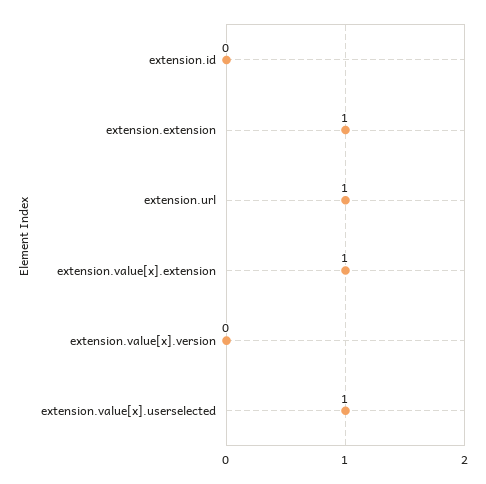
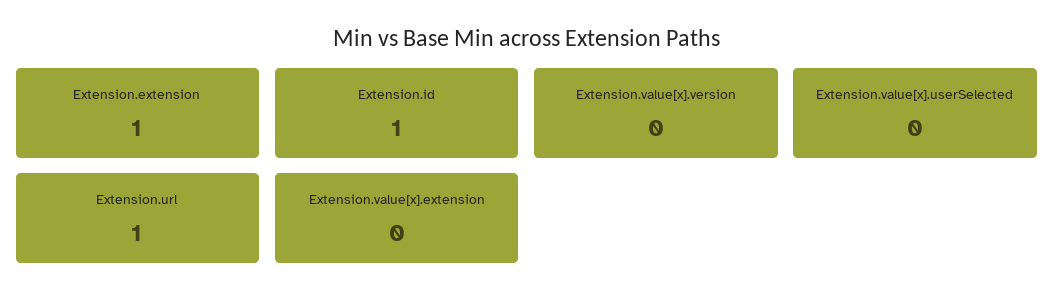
extension.id: 0 -> 1
extension.value[x].extension: 1 -> 0
extension.value[x].userselected: 1 -> 0

